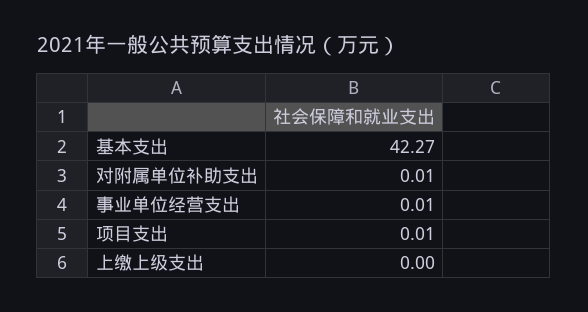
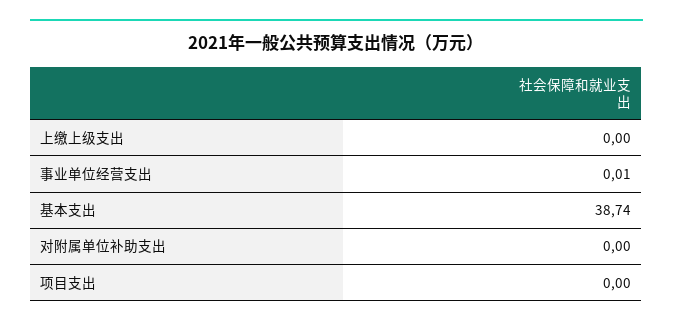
基本支出: 42.27 -> 38.74
对附属单位补助支出: 0.01 -> 0
项目支出: 0.01 -> 0

